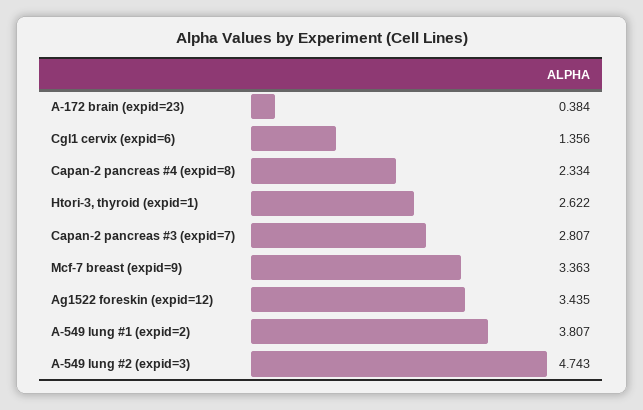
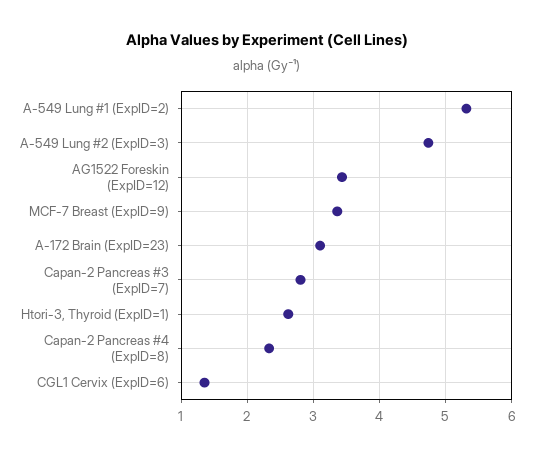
A-172 brain (expid=23): 0.384 -> 3.1
A-549 lung #1 (expid=2): 3.807 -> 5.3

